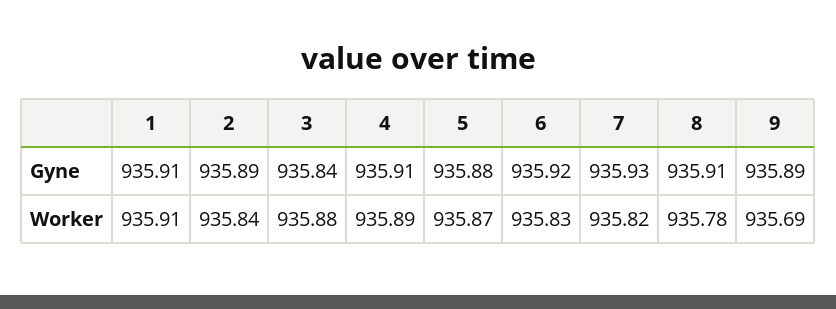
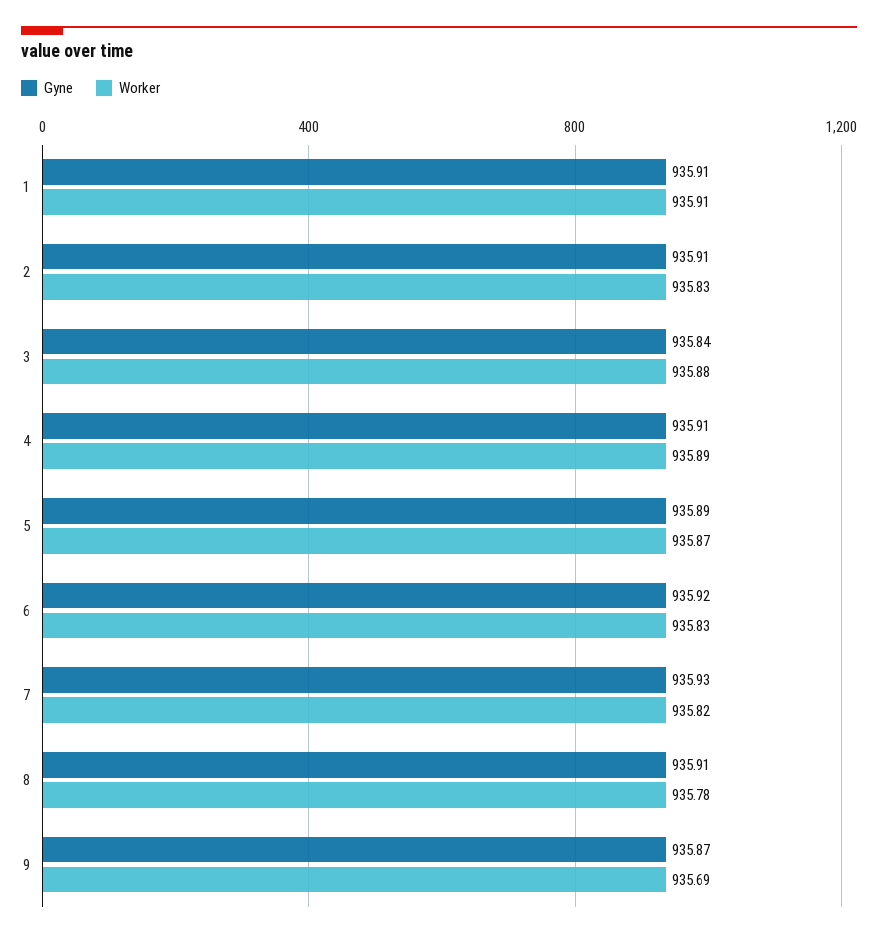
Gyne, 2: 935.89 -> 935.91
Gyne, 5: 935.88 -> 935.89
Gyne, 9: 935.89 -> 935.87
Worker, 2: 935.84 -> 935.83

